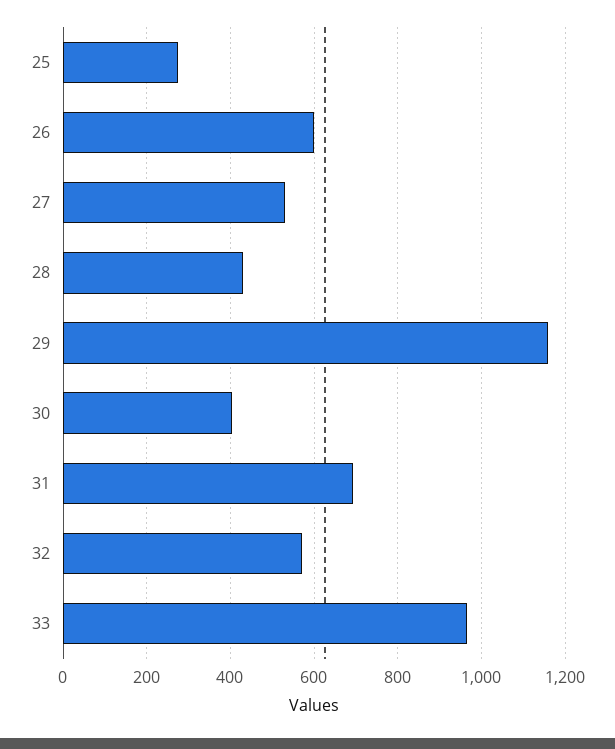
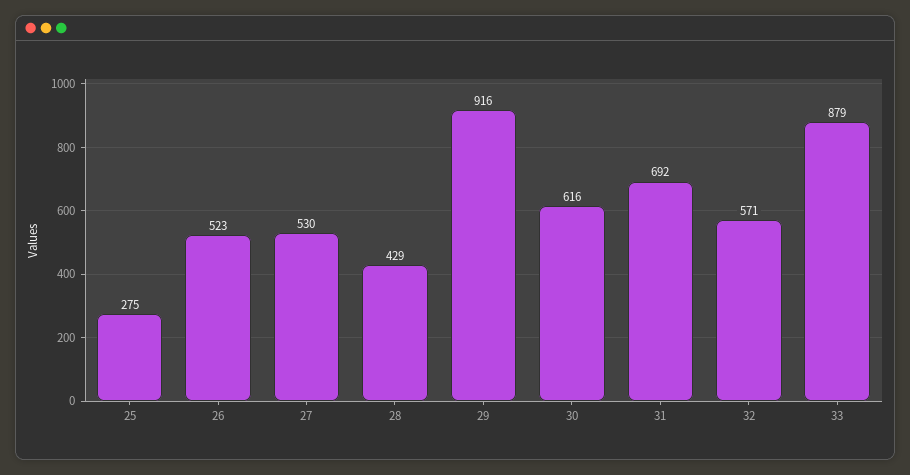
26: 600 -> 523
29: 1160 -> 916
30: 400 -> 616
33: 960 -> 879

